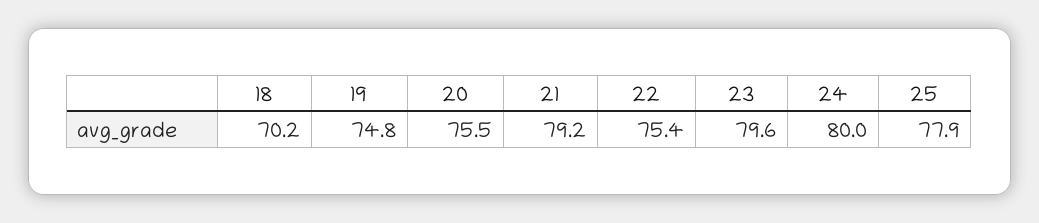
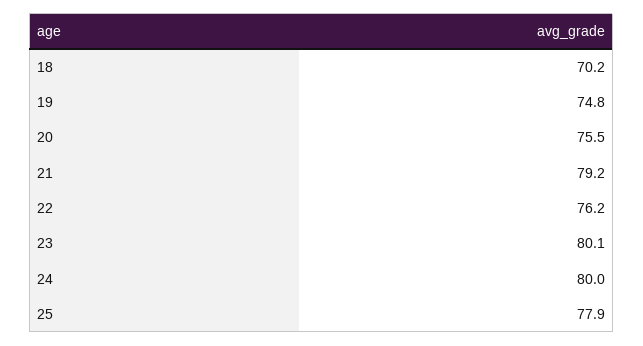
22: 75.4 -> 76.2
23: 79.6 -> 80.1

